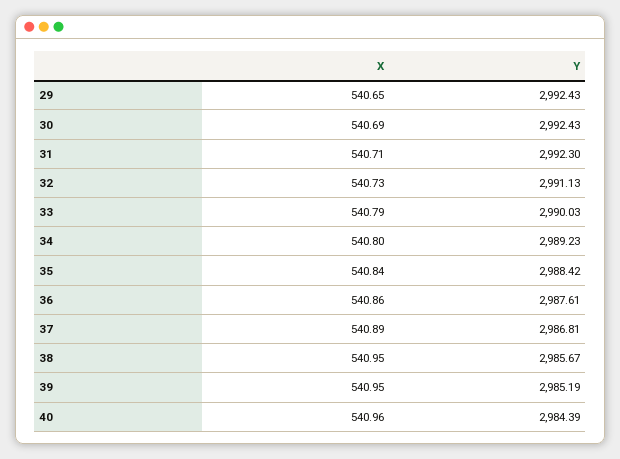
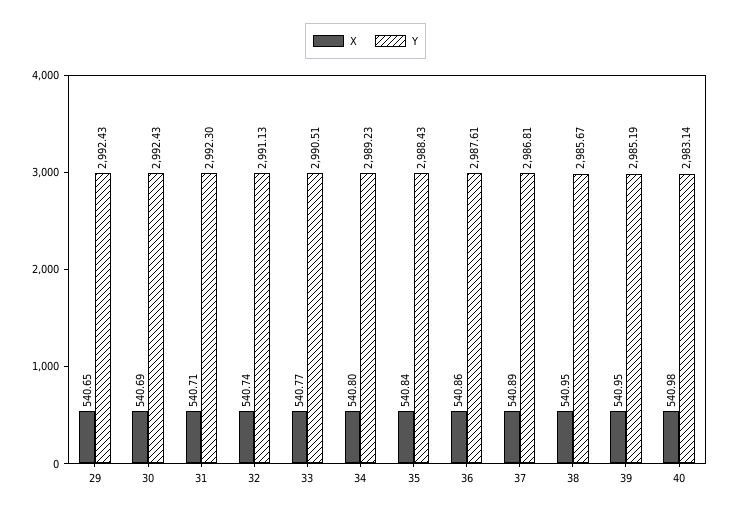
X, 32: 540.73 -> 540.74
X, 33: 540.79 -> 540.77
Y, 33: 2990.03 -> 2990.51
Y, 35: 2988.42 -> 2988.43
X, 40: 540.96 -> 540.98
Y, 40: 2984.39 -> 2983.14

